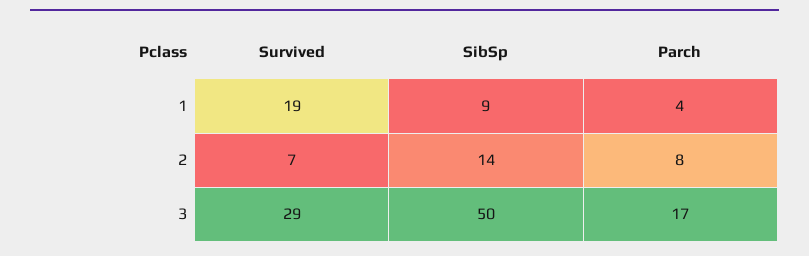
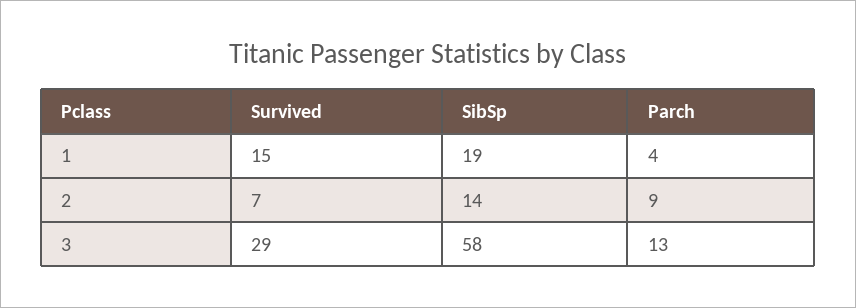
Survived, 1: 19 -> 15
SibSp, 1: 9 -> 19
Parch, 2: 8 -> 9
SibSp, 3: 50 -> 58
Parch, 3: 17 -> 13

